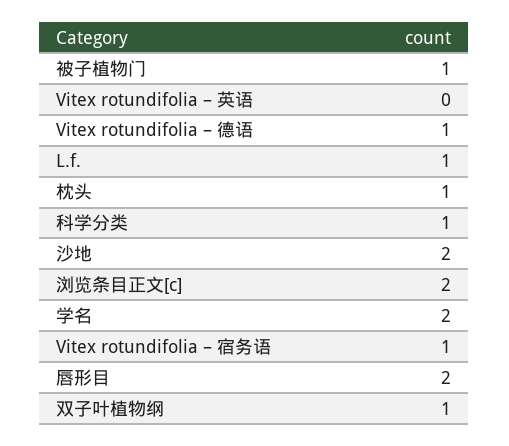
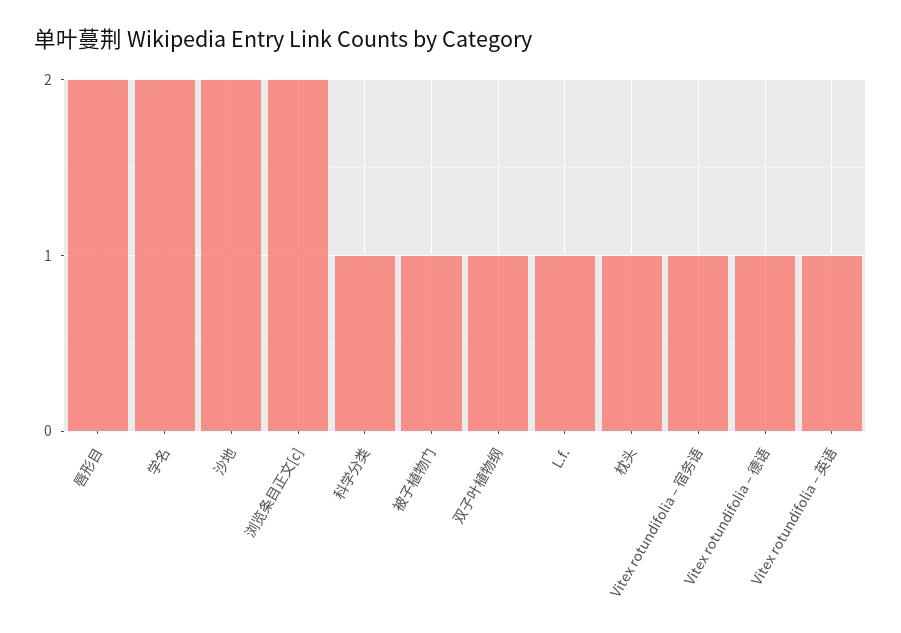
Vitex rotundifolia – 英语: 0 -> 1

